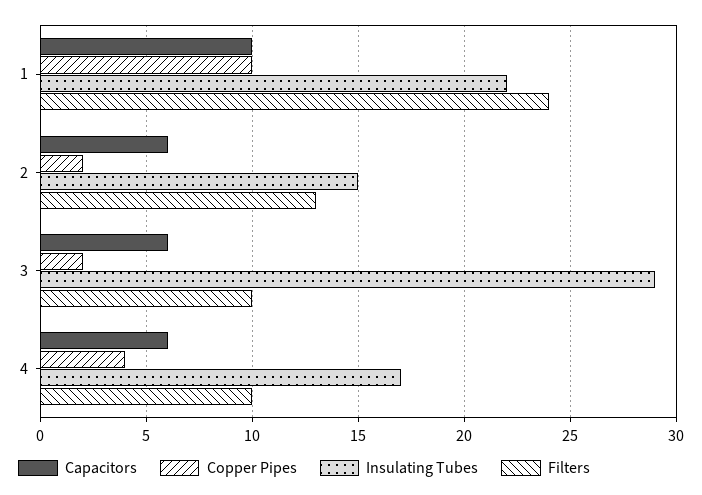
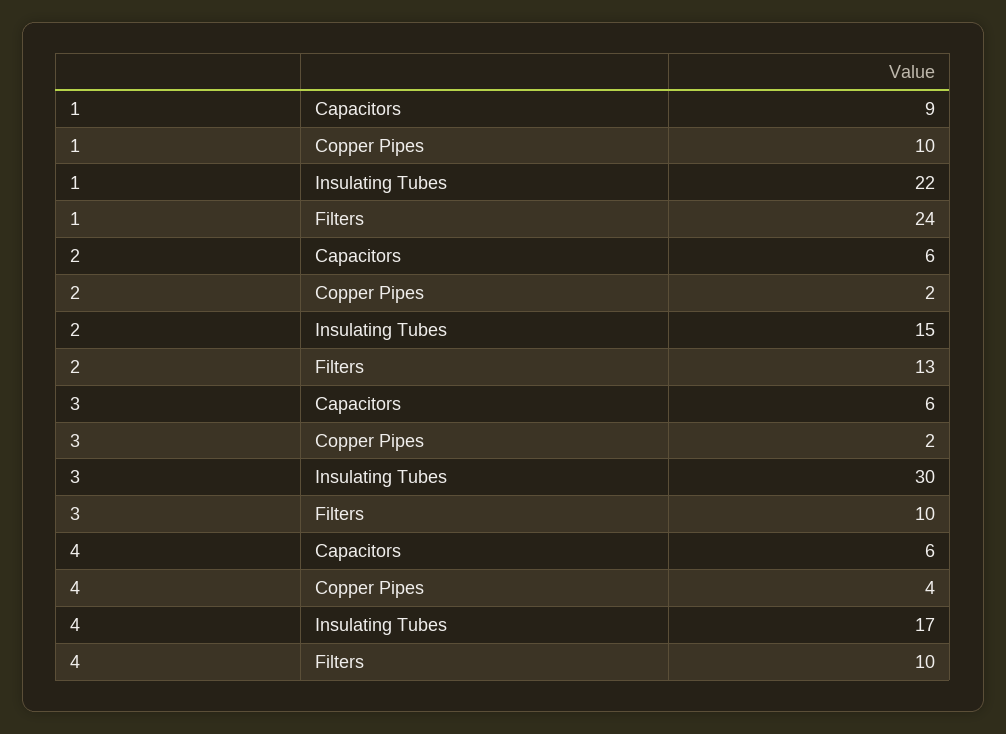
Capacitors, 1: 10 -> 9
Insulating Tubes, 3: 29 -> 30

